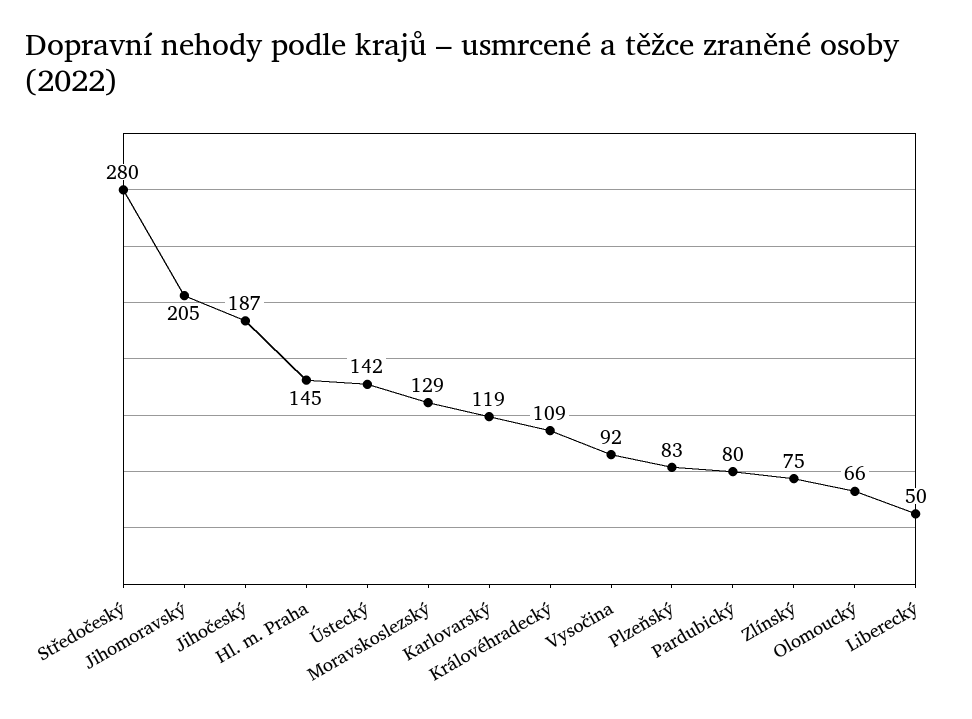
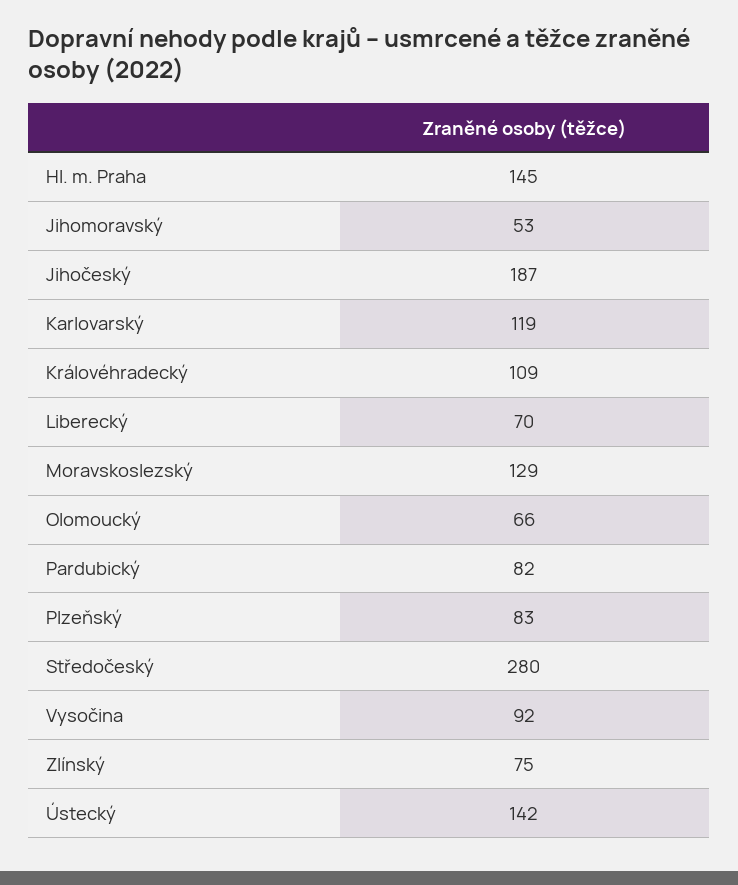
Jihomoravský: 205 -> 53
Pardubický: 80 -> 82
Liberecký: 50 -> 70

